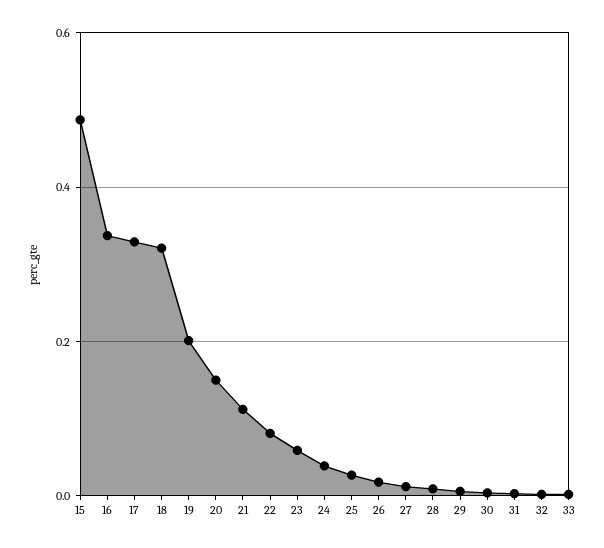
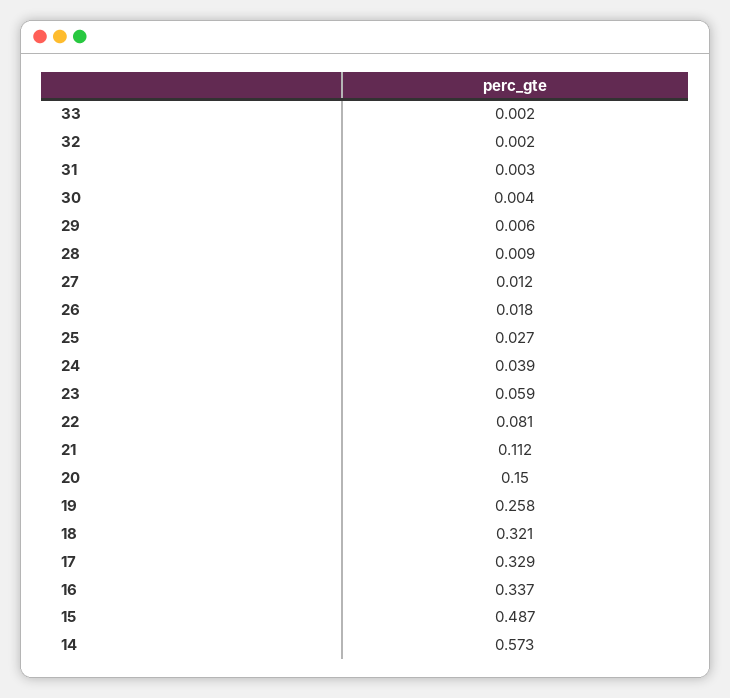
19: 0.2 -> 0.258
14: none -> 0.573

